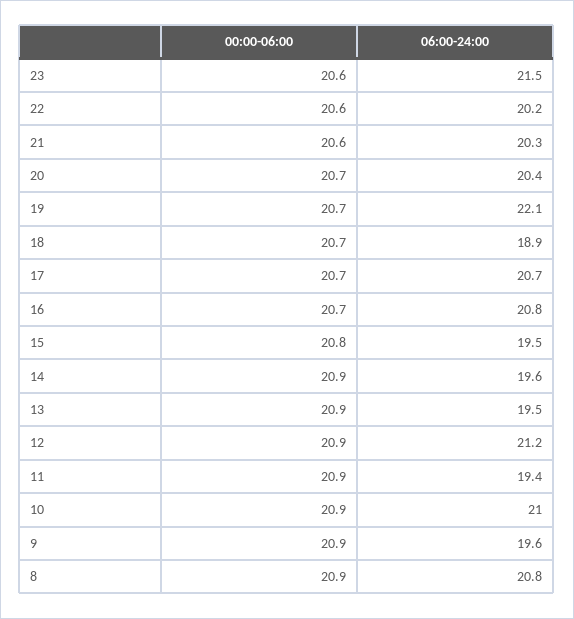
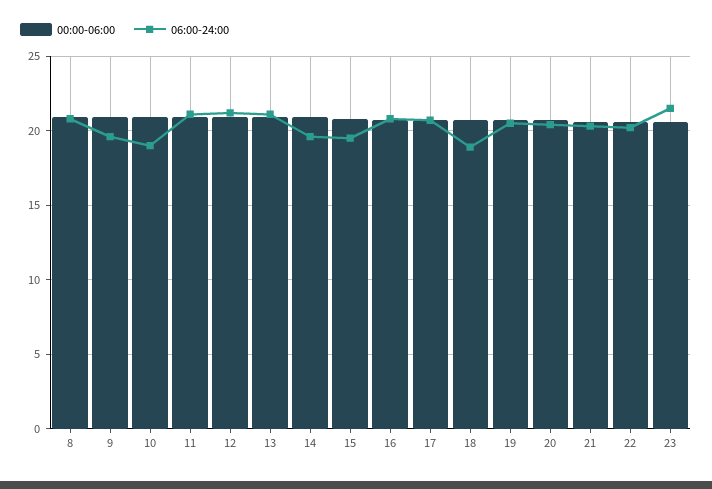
06:00-24:00, 19: 22.1 -> 20.5
06:00-24:00, 13: 19.5 -> 21
06:00-24:00, 11: 19.4 -> 21
06:00-24:00, 10: 21 -> 19

